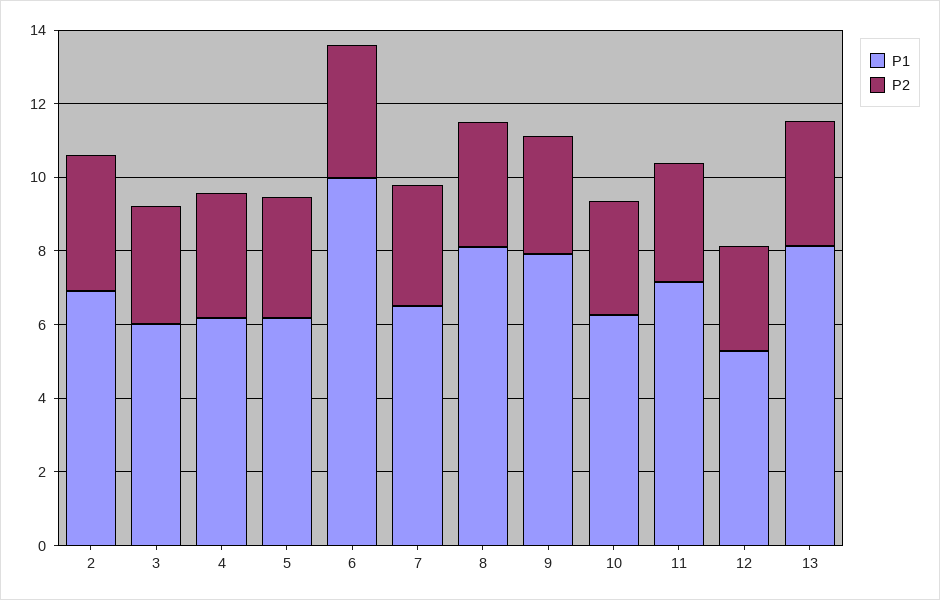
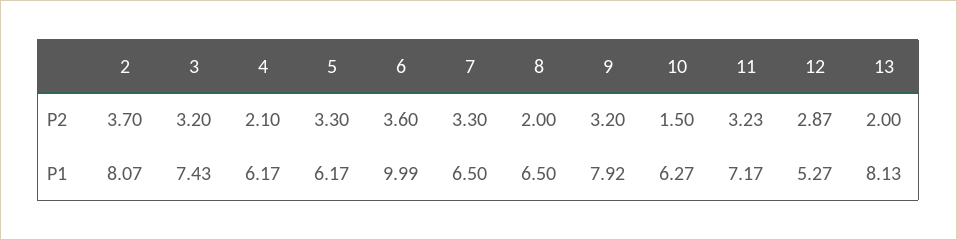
P1, 2: 7 -> 8.07
P1, 3: 6 -> 7.43
P2, 4: 3.5 -> 2.1
P1, 8: 8 -> 6.5
P2, 8: 3.5 -> 2
P2, 10: 3 -> 1.5
P2, 13: 3.5 -> 2

